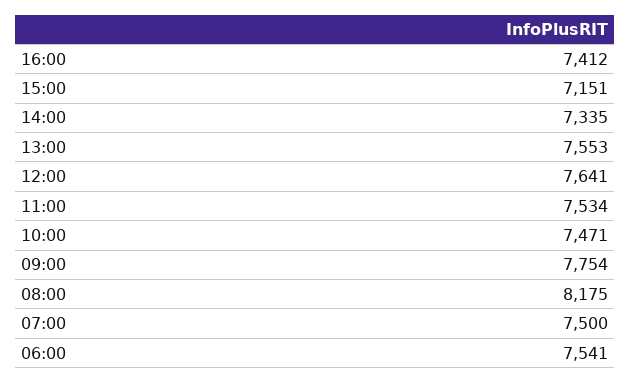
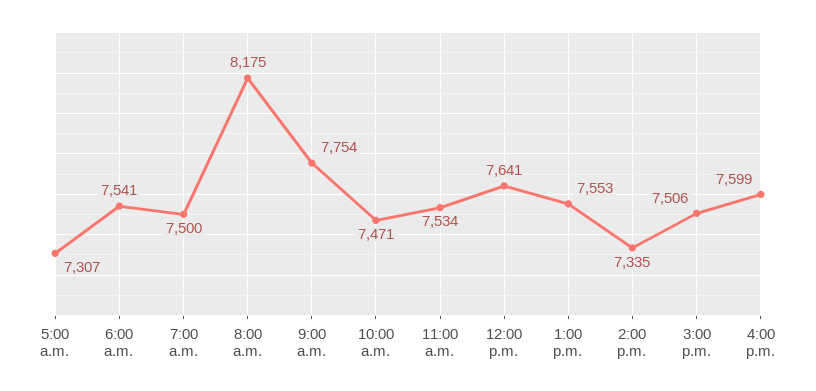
16:00: 7412 -> 7599
15:00: 7151 -> 7506
5:00 a.m.: none -> 7307

